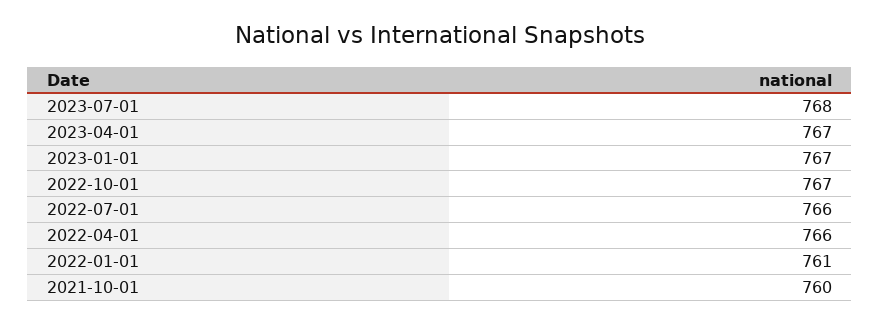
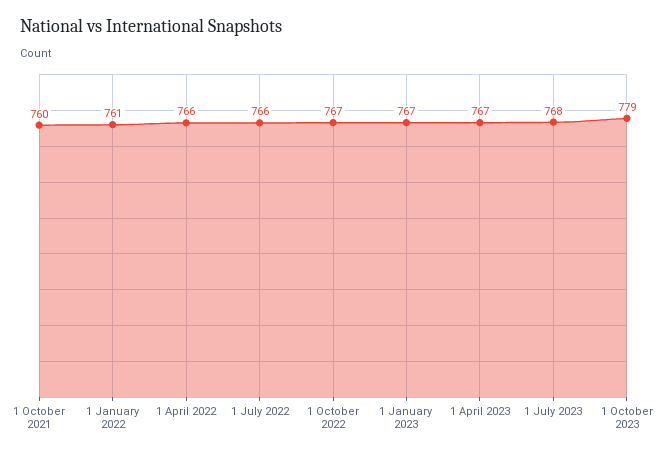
1 October 2023: none -> 779

